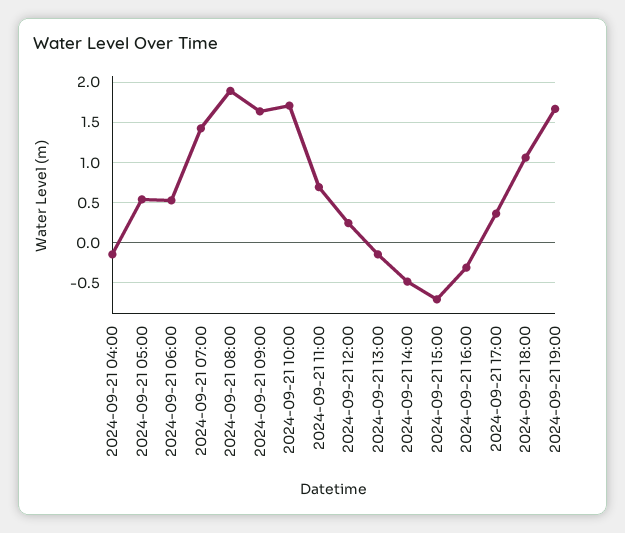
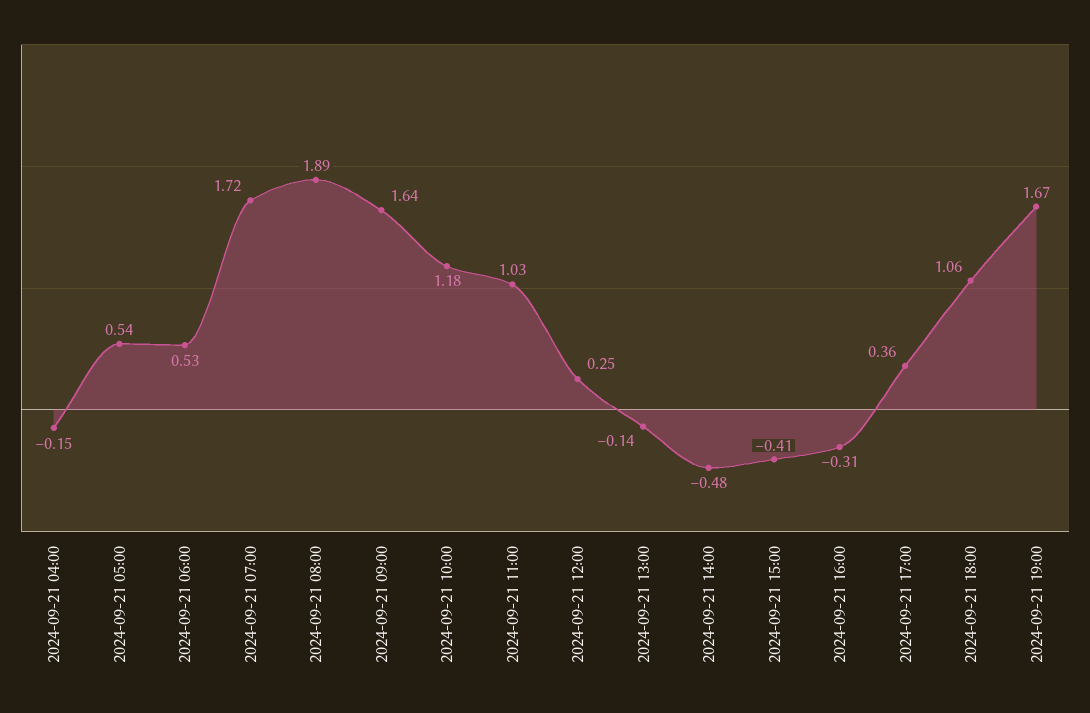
2024-09-21 07:00: 1.4 -> 1.72
2024-09-21 10:00: 1.7 -> 1.18
2024-09-21 11:00: 0.7 -> 1.03
2024-09-21 15:00: -0.7 -> -0.41

